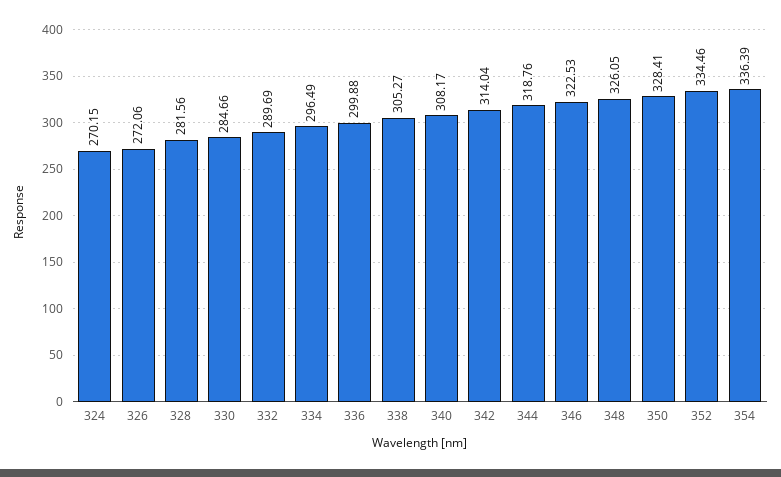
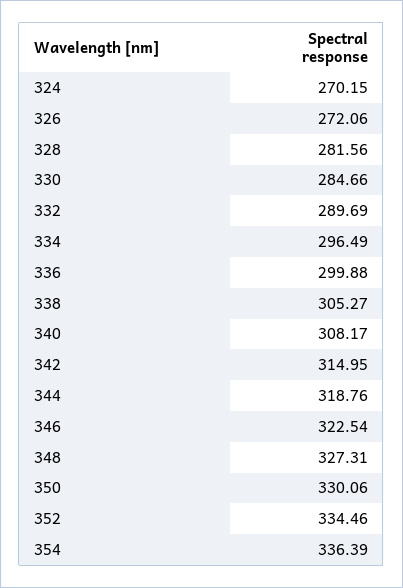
342: 314.04 -> 314.95
346: 322.53 -> 322.54
348: 326.05 -> 327.31
350: 328.41 -> 330.06

